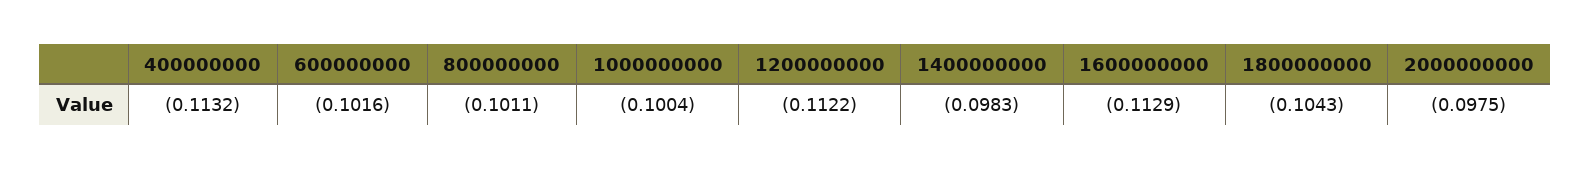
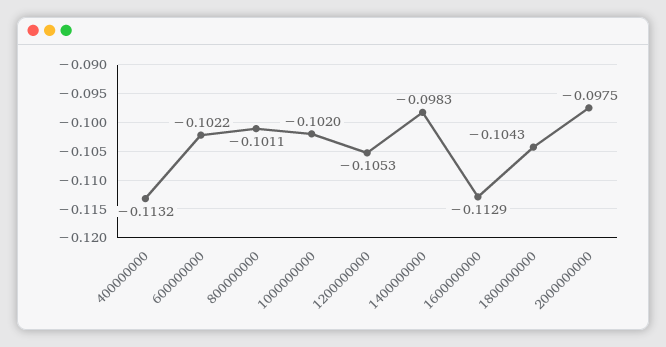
600000000: -0.1016 -> -0.1022
1000000000: -0.1004 -> -0.102
1200000000: -0.1122 -> -0.1053

